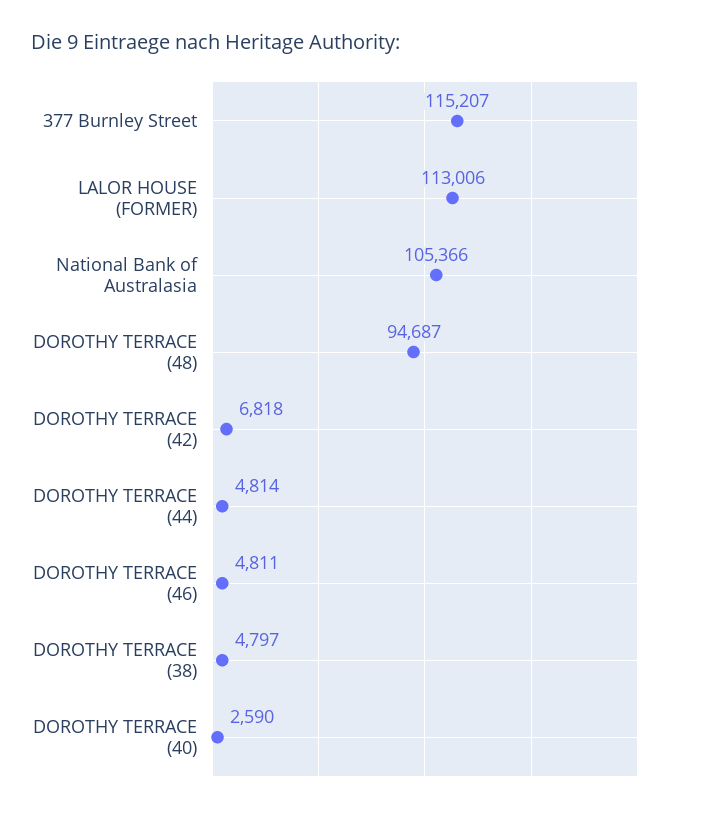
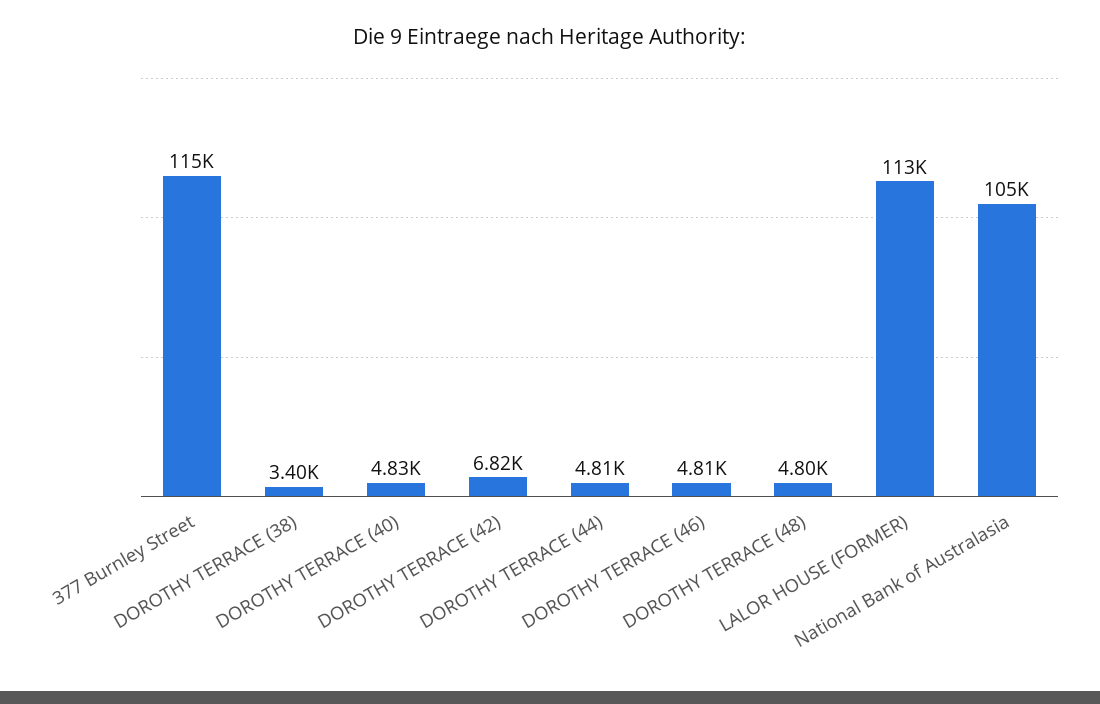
DOROTHY TERRACE (48): 94687 -> 4800
DOROTHY TERRACE (38): 4797 -> 3400
DOROTHY TERRACE (40): 2590 -> 4830

